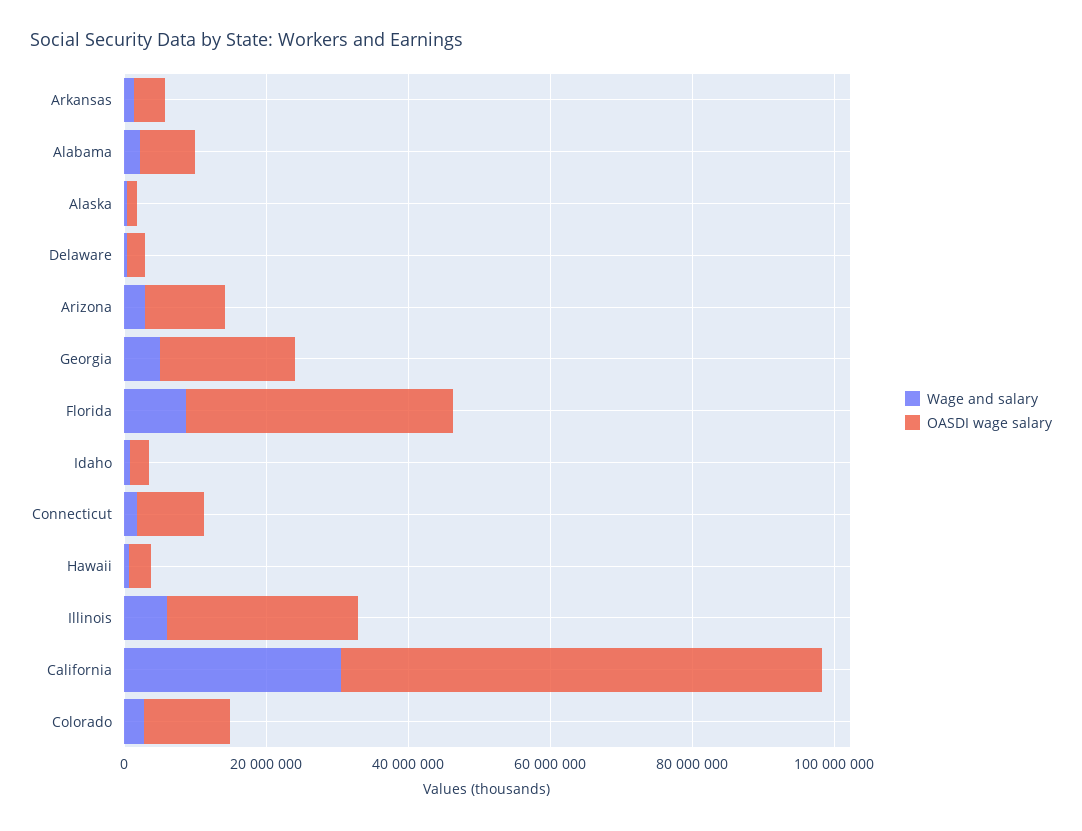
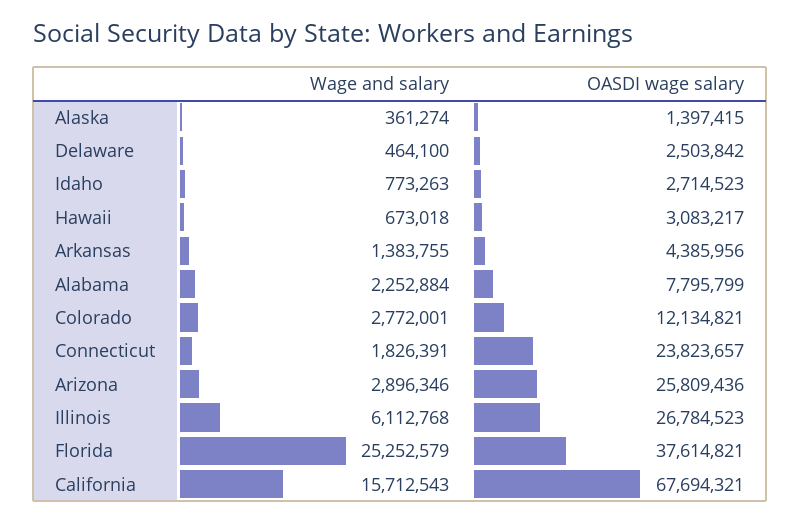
OASDI wage salary, Arizona: 10000000 -> 25809436
Wage and salary, Georgia: 5000000 -> none
OASDI wage salary, Georgia: 20000000 -> none
Wage and salary, Florida: 10000000 -> 25252579
OASDI wage salary, Connecticut: 10000000 -> 23823657
Wage and salary, California: 30000000 -> 15712543

